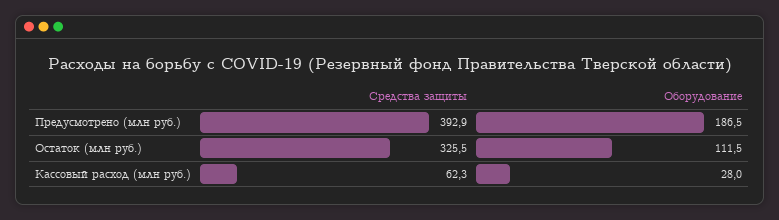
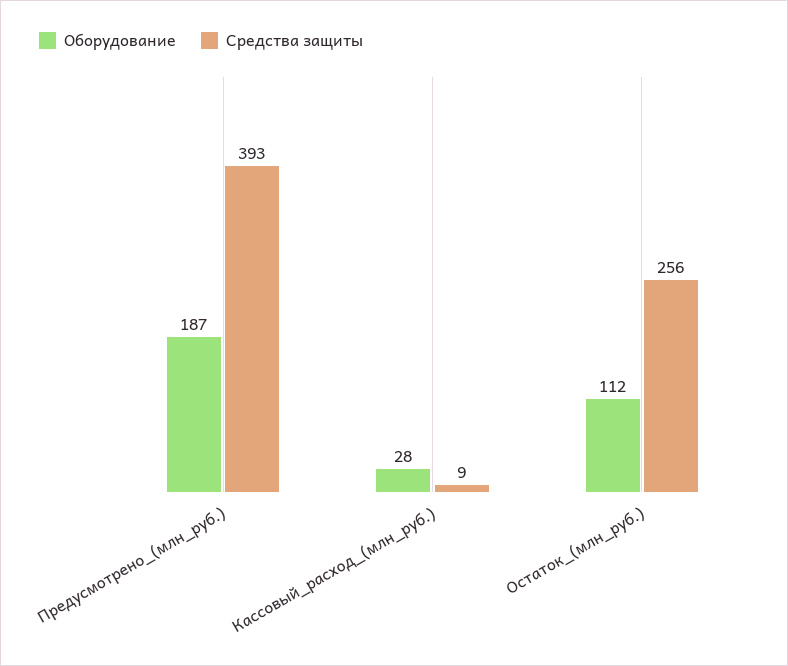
Средства защиты, Остаток (млн руб.): 325.5 -> 256
Средства защиты, Кассовый расход (млн руб.): 62.3 -> 9

